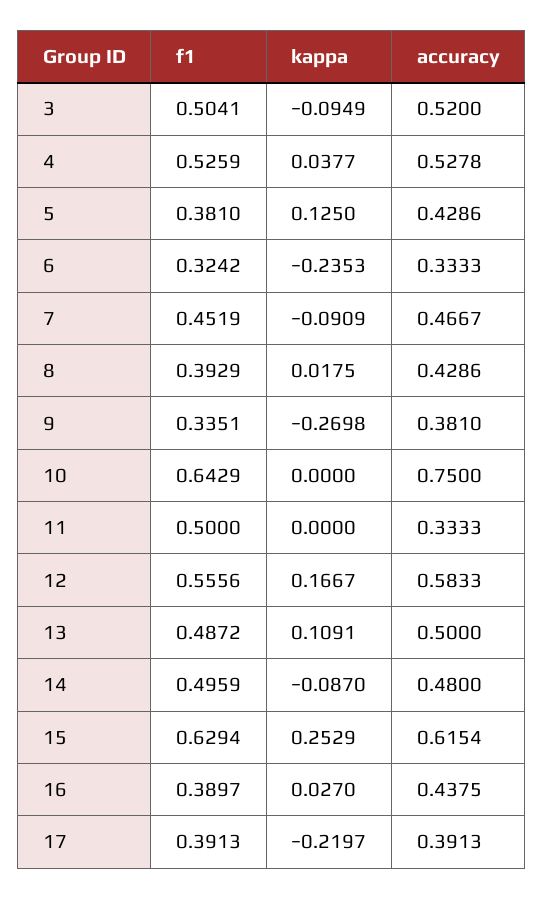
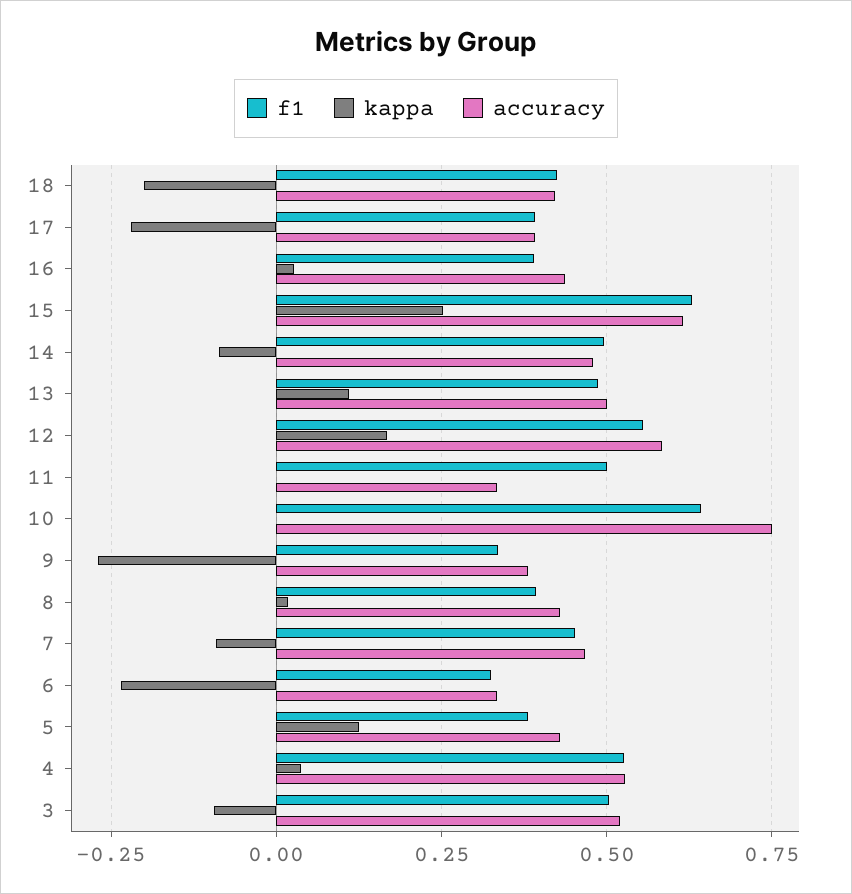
f1, 18: none -> 0.425
kappa, 18: none -> -0.2
accuracy, 18: none -> 0.425

